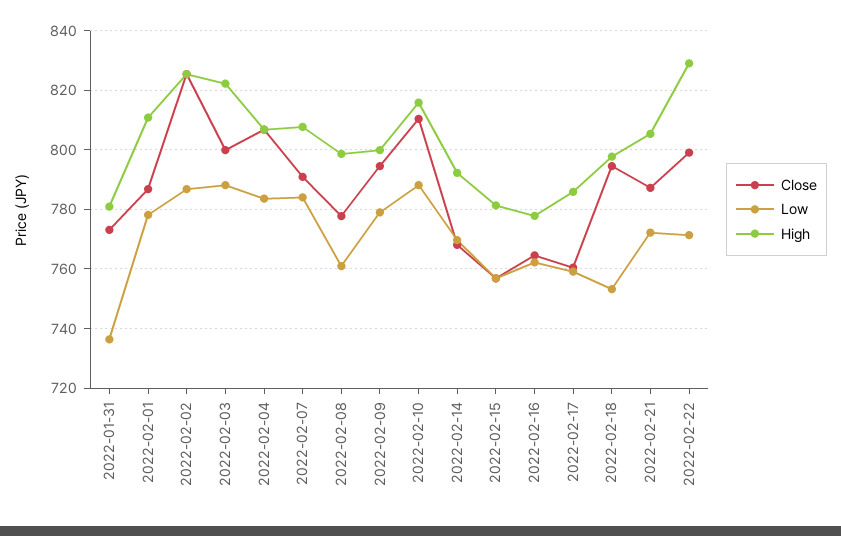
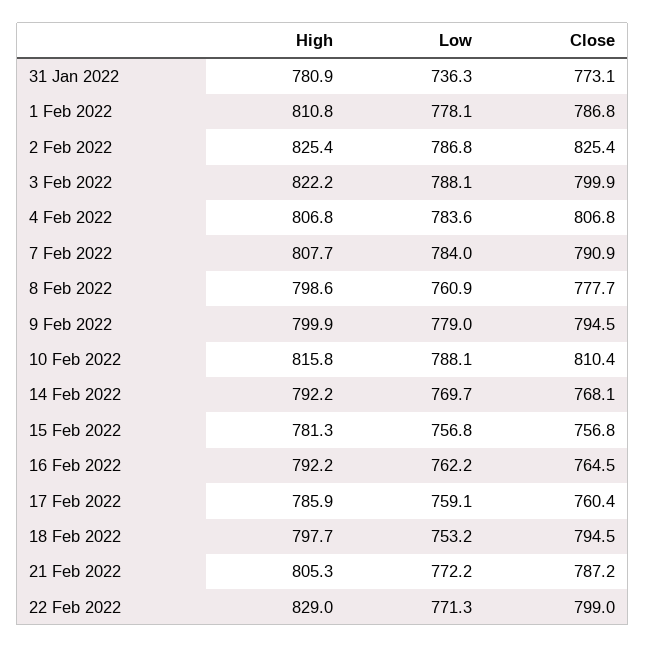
High, 2022-02-16: 777.5 -> 792.2

